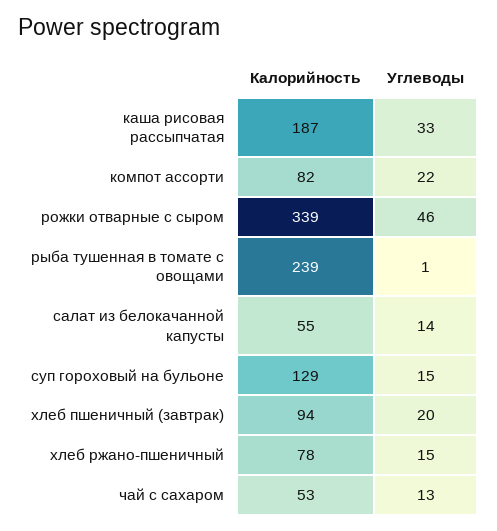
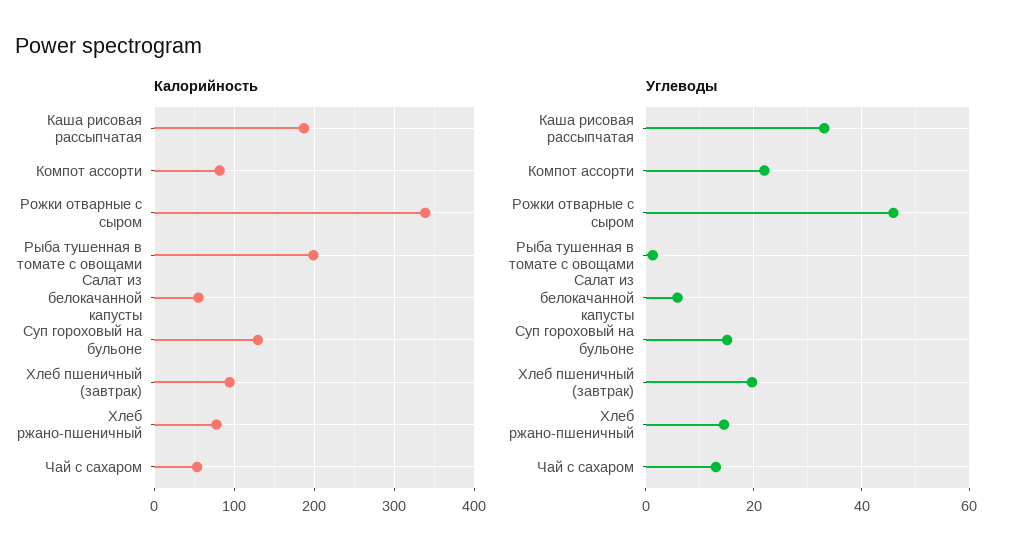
Калорийность, рыба тушенная в томате с овощами: 239 -> 200
Углеводы, салат из белокачанной капусты: 14 -> 6

